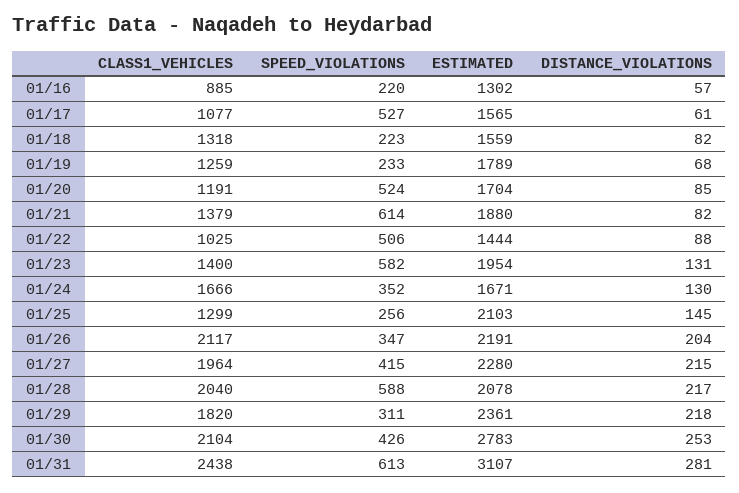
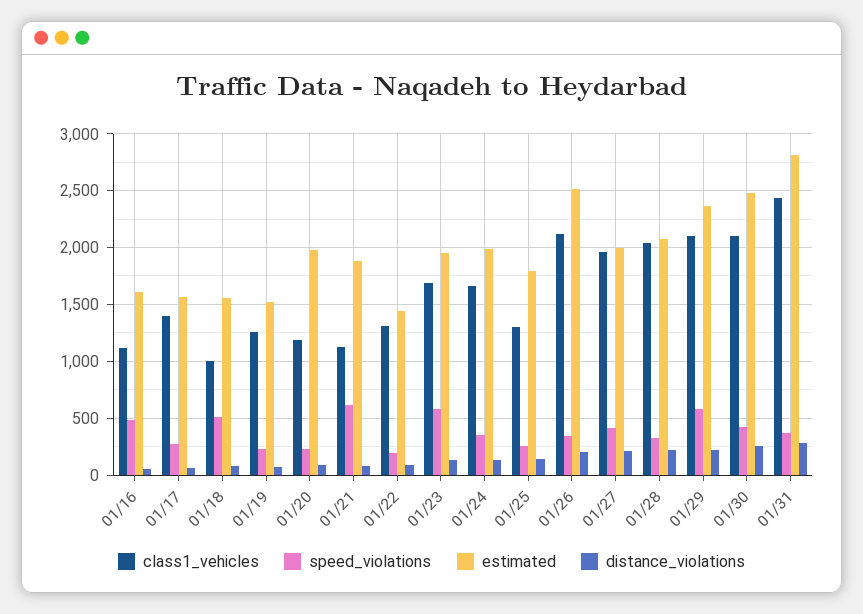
CLASS1_VEHICLES, 01/16: 885 -> 1100
SPEED_VIOLATIONS, 01/16: 220 -> 500
ESTIMATED, 01/16: 1302 -> 1600
CLASS1_VEHICLES, 01/17: 1077 -> 1400
SPEED_VIOLATIONS, 01/17: 527 -> 300
CLASS1_VEHICLES, 01/18: 1318 -> 1000
SPEED_VIOLATIONS, 01/18: 223 -> 500
ESTIMATED, 01/19: 1789 -> 1500
SPEED_VIOLATIONS, 01/20: 524 -> 200
ESTIMATED, 01/20: 1704 -> 2000
CLASS1_VEHICLES, 01/21: 1379 -> 1100
CLASS1_VEHICLES, 01/22: 1025 -> 1300
SPEED_VIOLATIONS, 01/22: 506 -> 200
CLASS1_VEHICLES, 01/23: 1400 -> 1700
ESTIMATED, 01/24: 1671 -> 2000
ESTIMATED, 01/25: 2103 -> 1800
ESTIMATED, 01/26: 2191 -> 2500
ESTIMATED, 01/27: 2280 -> 2000
SPEED_VIOLATIONS, 01/28: 588 -> 300
CLASS1_VEHICLES, 01/29: 1820 -> 2100
SPEED_VIOLATIONS, 01/29: 311 -> 600
ESTIMATED, 01/30: 2783 -> 2500
SPEED_VIOLATIONS, 01/31: 613 -> 400
ESTIMATED, 01/31: 3107 -> 2800

